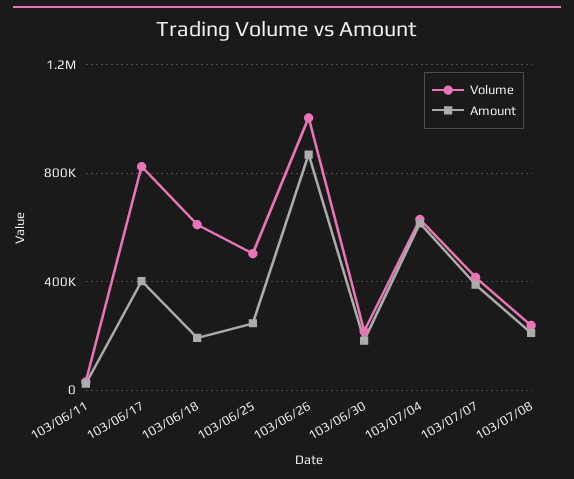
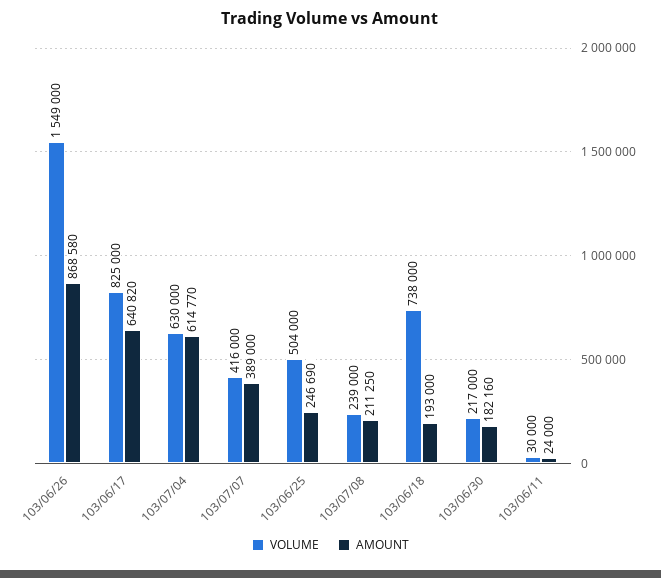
Amount, 103/06/17: 400000 -> 640820
Volume, 103/06/18: 600000 -> 738000
Volume, 103/06/26: 1000000 -> 1549000

